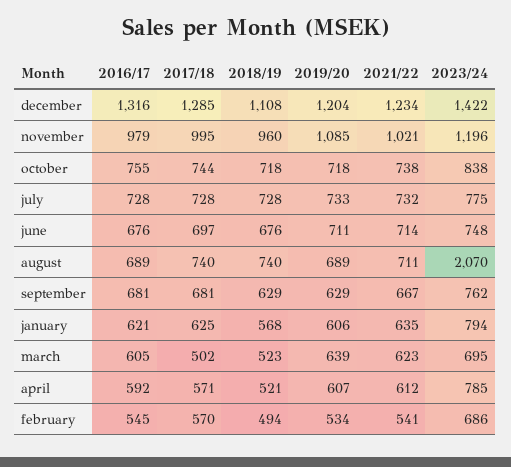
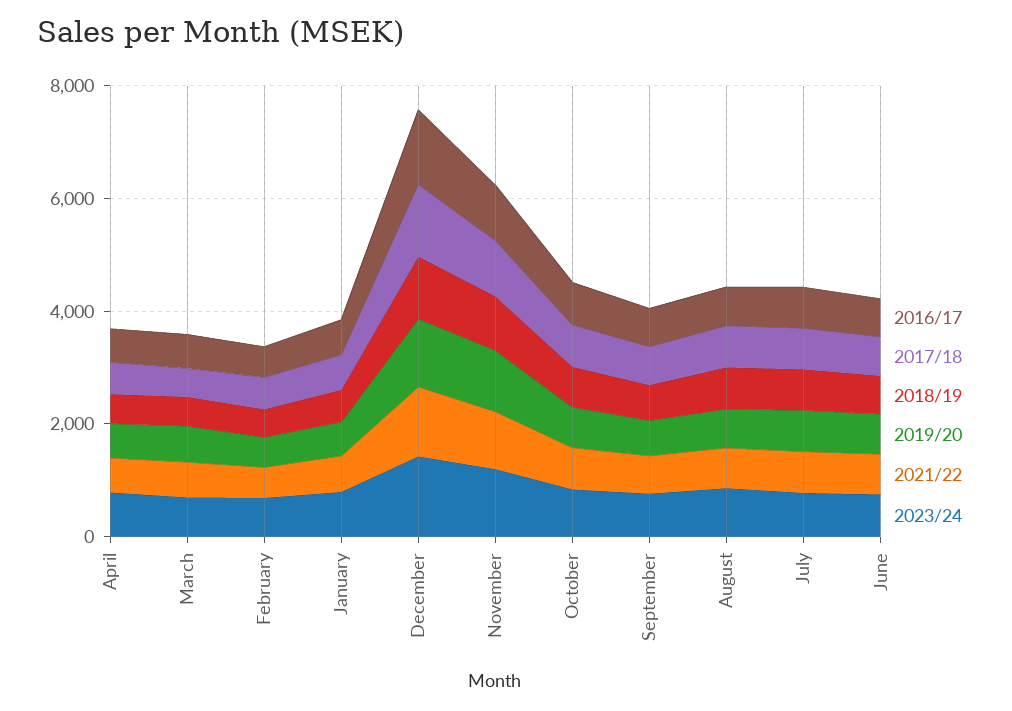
2023/24, august: 2070 -> 1000

